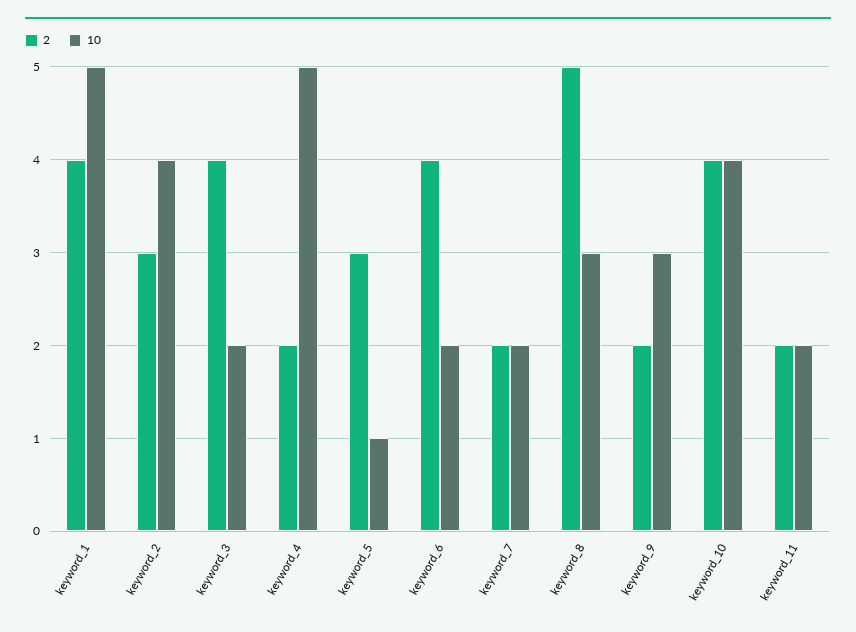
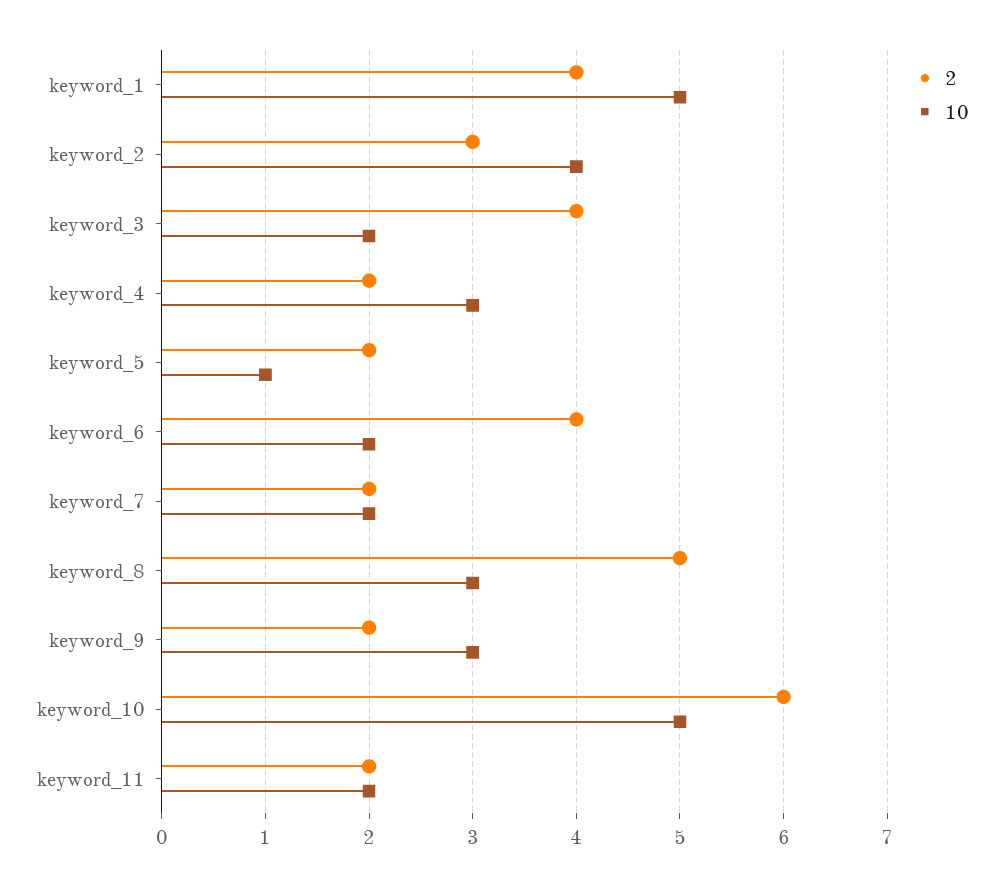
10, keyword_4: 5 -> 3
2, keyword_5: 3 -> 2
2, keyword_10: 4 -> 6
10, keyword_10: 4 -> 5

